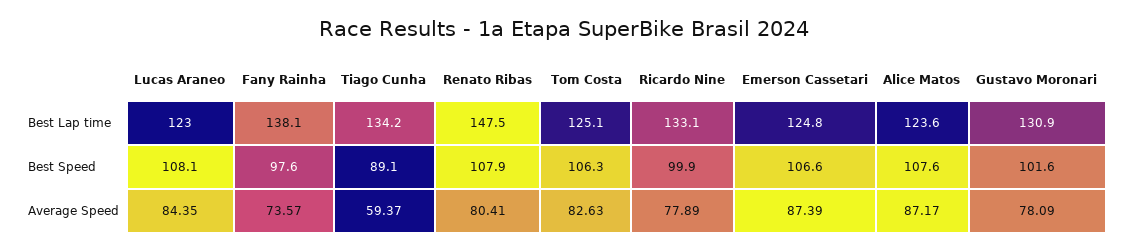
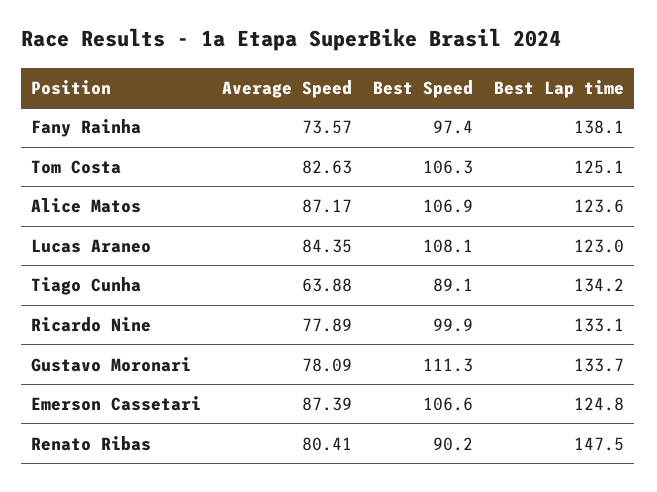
Gustavo Moronari, Best Lap time: 130.9 -> 133.7
Fany Rainha, Best Speed: 97.6 -> 97.4
Renato Ribas, Best Speed: 107.9 -> 90.2
Alice Matos, Best Speed: 107.6 -> 106.9
Gustavo Moronari, Best Speed: 101.6 -> 111.3
Tiago Cunha, Average Speed: 59.37 -> 63.88

